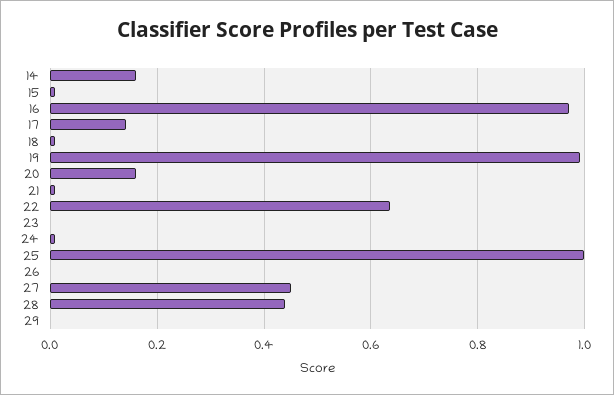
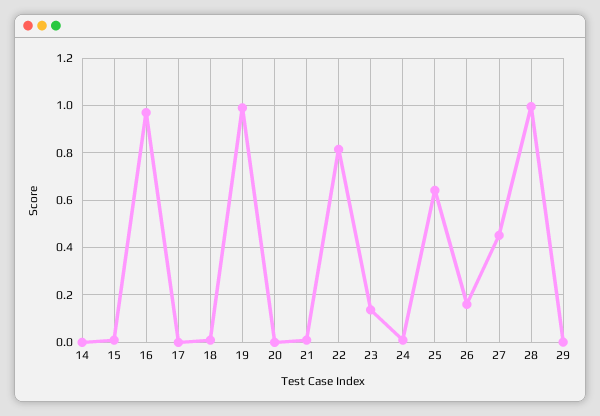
14: 0.16 -> 0
17: 0.14 -> 0
20: 0.16 -> 0
22: 0.64 -> 0.8
23: 0 -> 0.15
25: 1 -> 0.65
26: 0 -> 0.15
28: 0.44 -> 1

